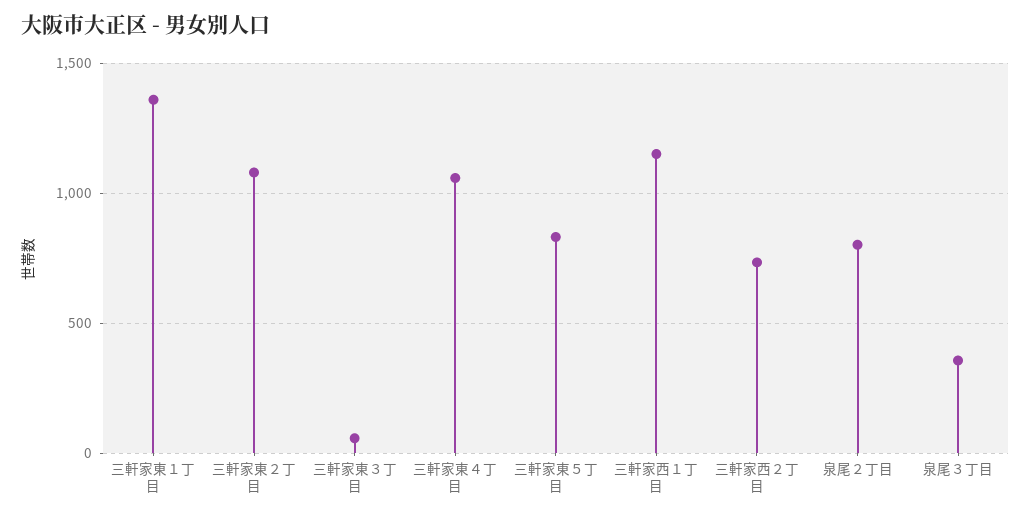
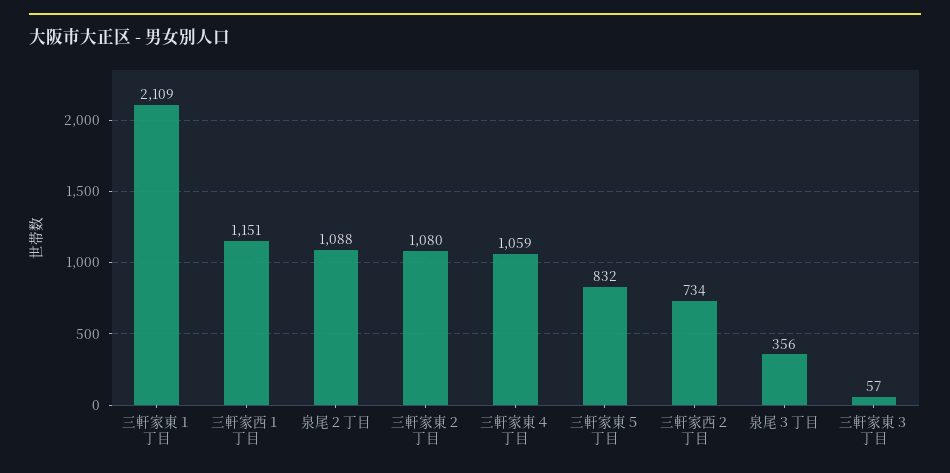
三軒家東１丁目: 1350 -> 2109
泉尾２丁目: 800 -> 1088

